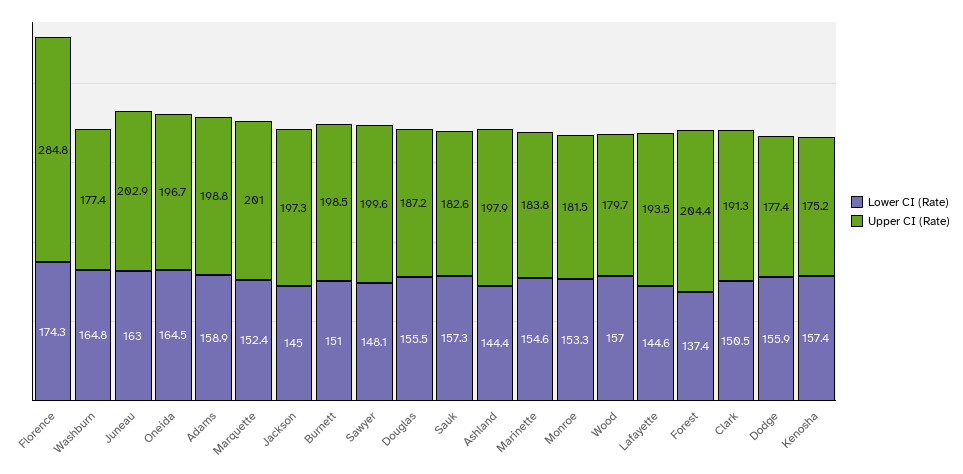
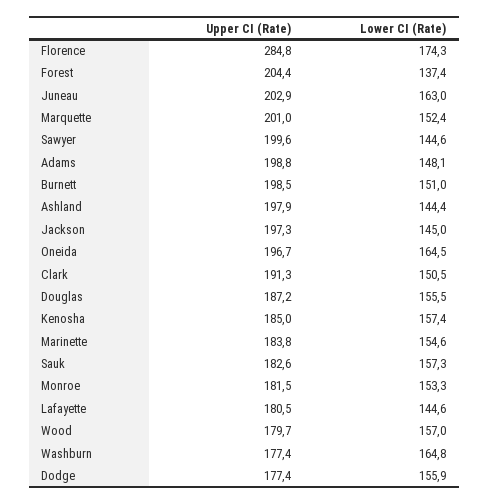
Lower CI (Rate), Adams: 158.9 -> 148.1
Lower CI (Rate), Sawyer: 148.1 -> 144.6
Upper CI (Rate), Lafayette: 193.5 -> 180.5
Upper CI (Rate), Kenosha: 175.2 -> 185

